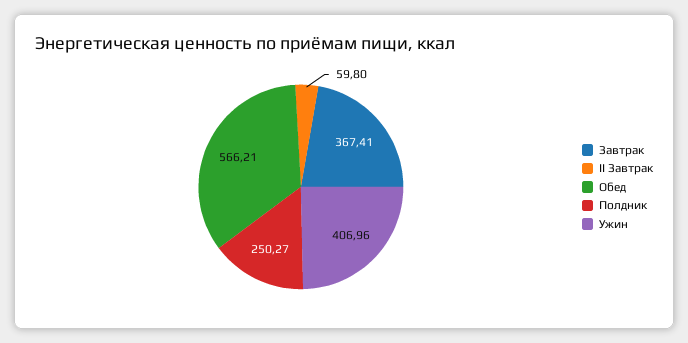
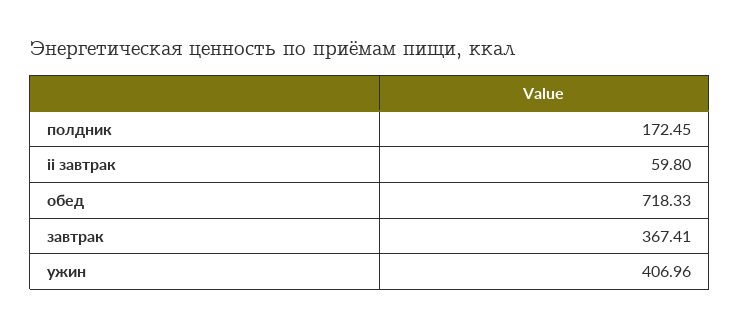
Обед: 566.21 -> 718.33
Полдник: 250.27 -> 172.45

